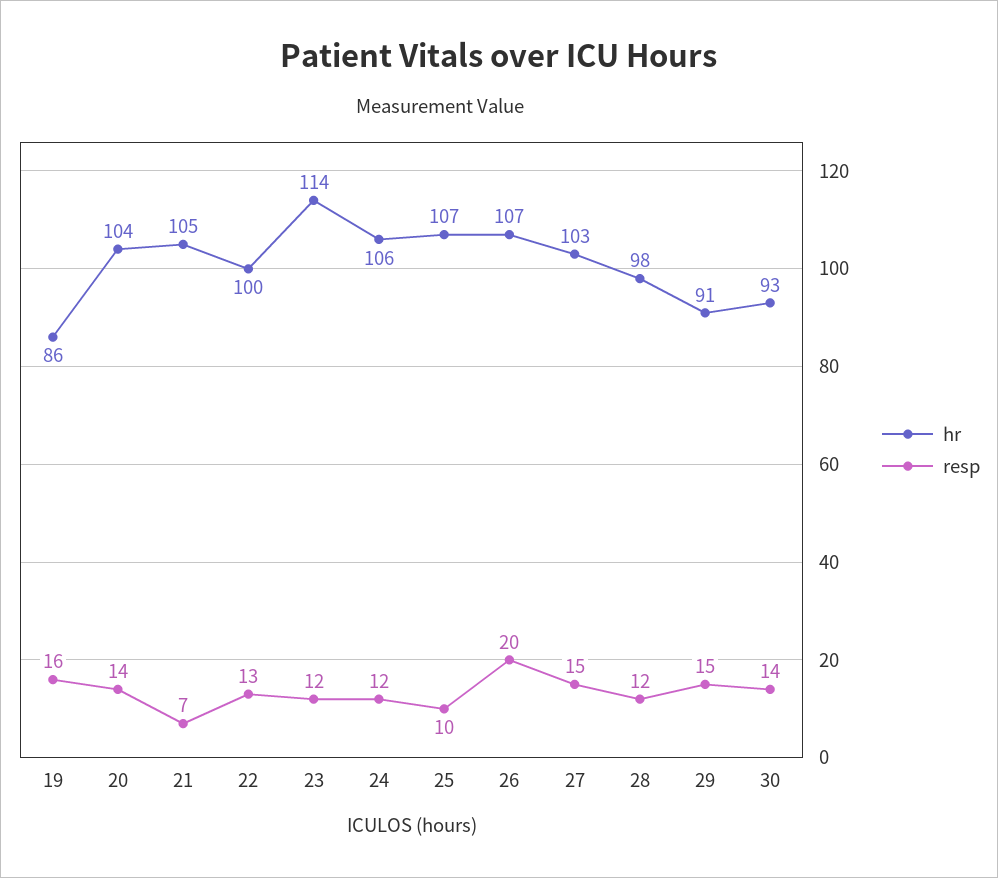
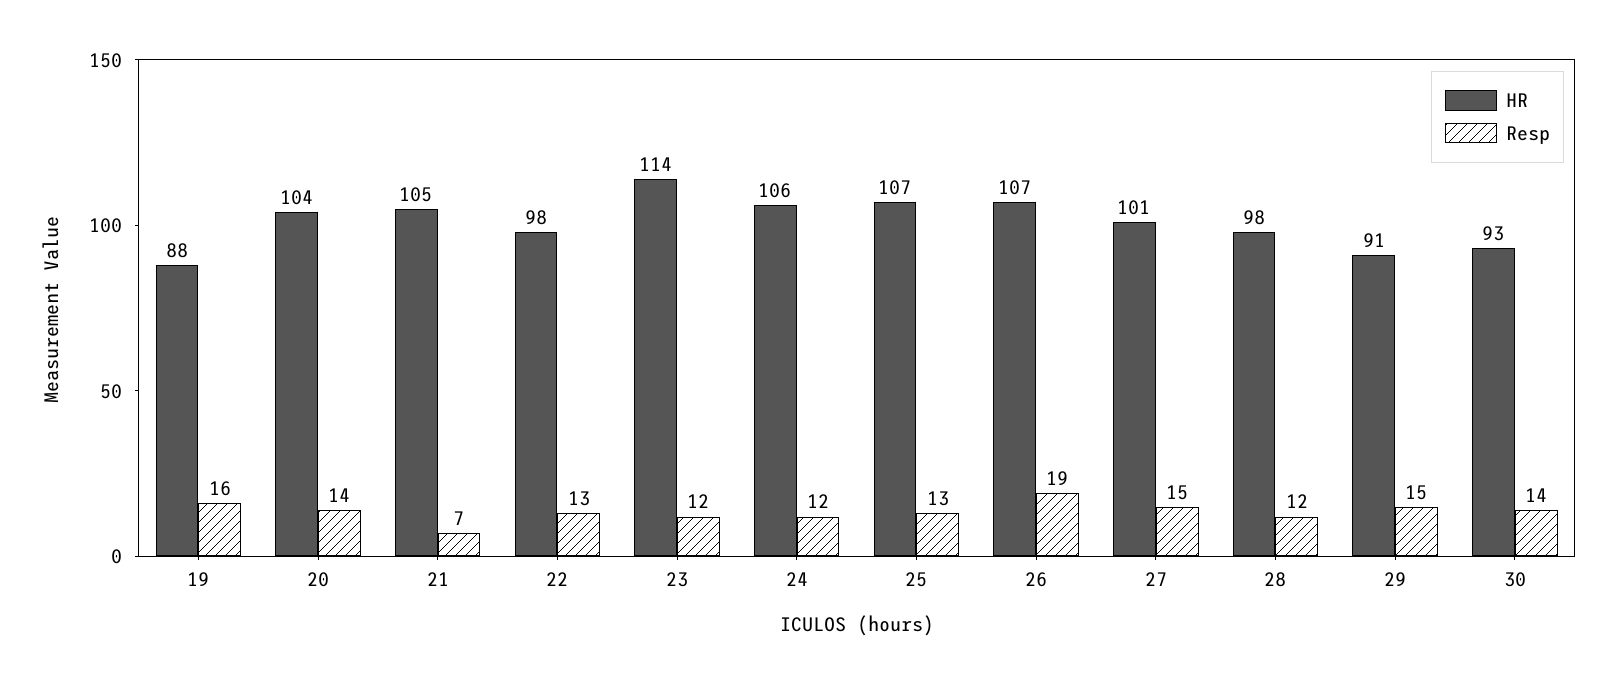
hr, 19: 86 -> 88
hr, 22: 100 -> 98
resp, 25: 10 -> 13
resp, 26: 20 -> 19
hr, 27: 103 -> 101

